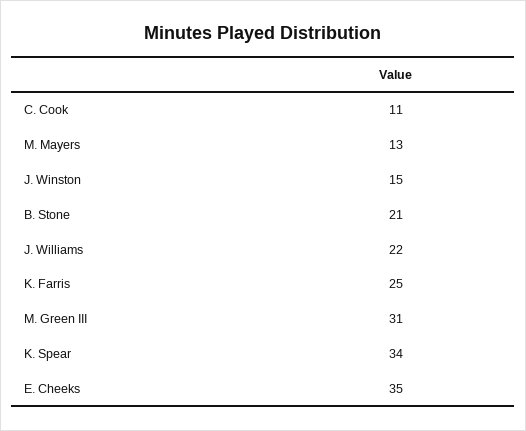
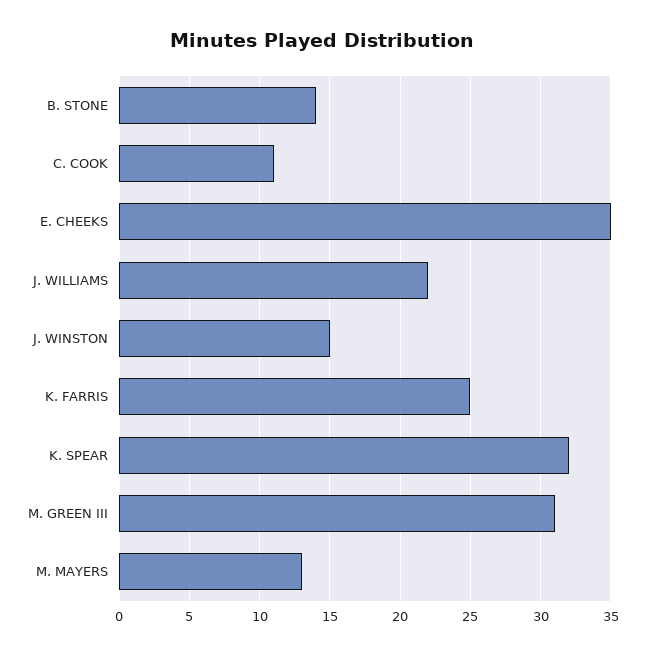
B. Stone: 21 -> 14
K. Spear: 34 -> 32

